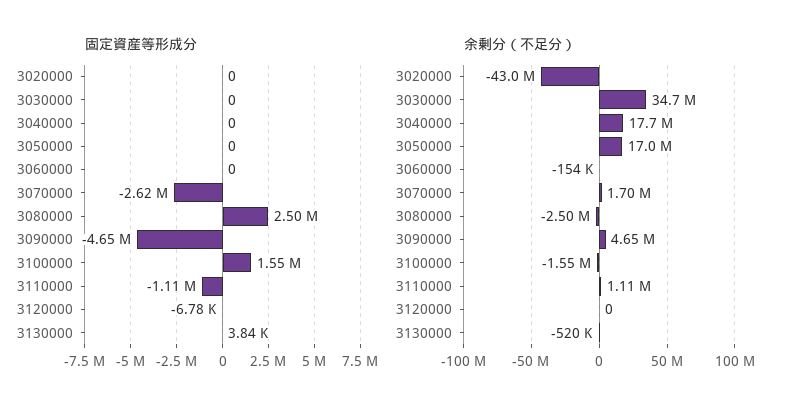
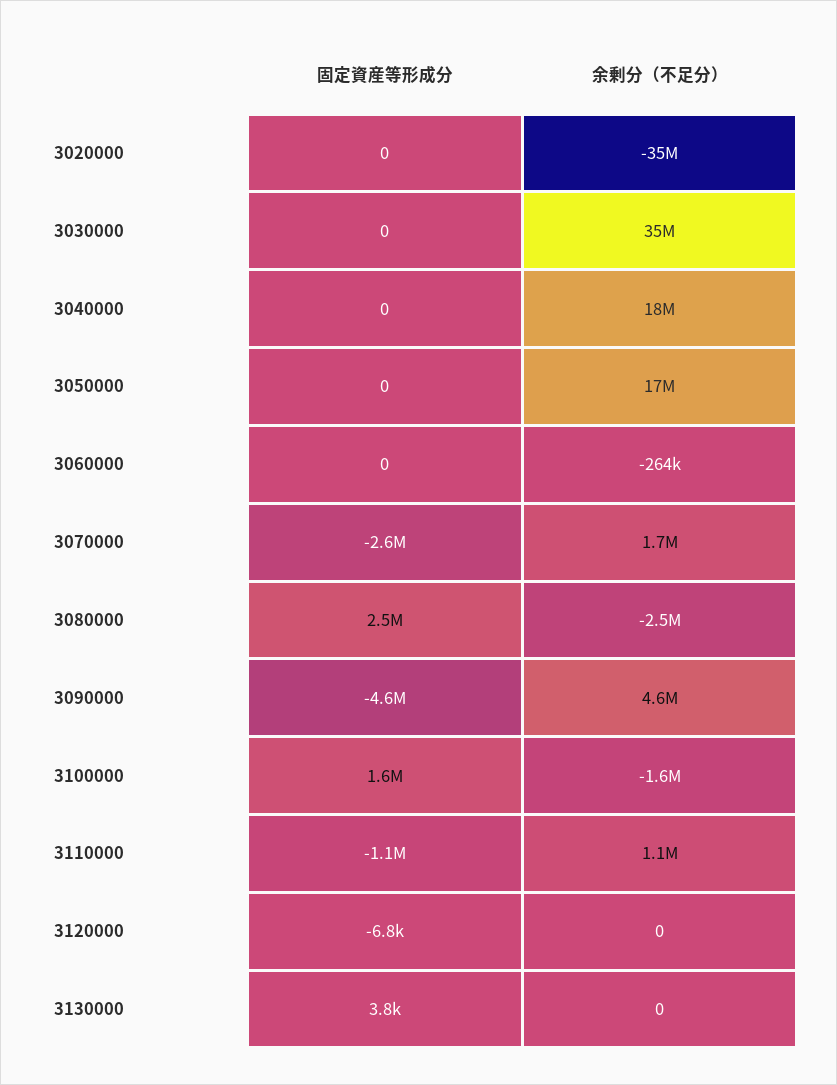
余剰分（不足分）, 3020000: -43000000 -> -35000000
余剰分（不足分）, 3060000: -154000 -> -264000
余剰分（不足分）, 3130000: -520000 -> 0

